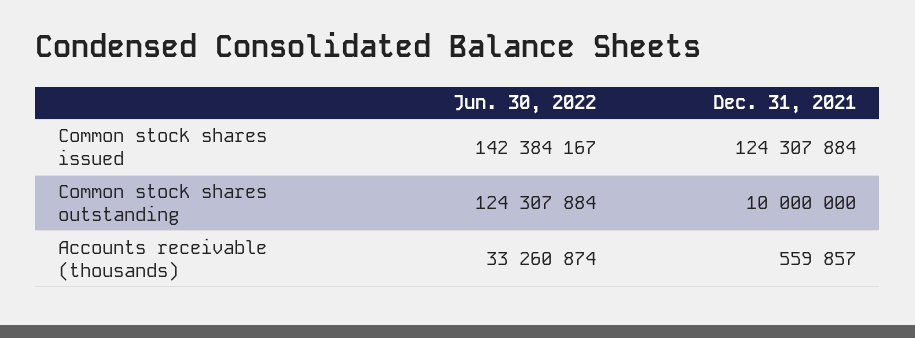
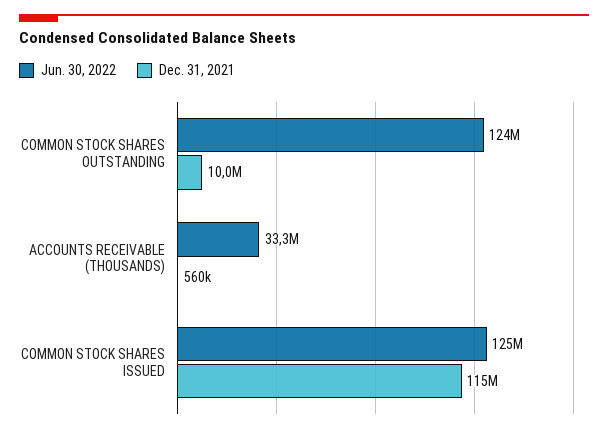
Jun. 30, 2022, Common stock shares issued: 142384167 -> 125000000
Dec. 31, 2021, Common stock shares issued: 124307884 -> 115000000

